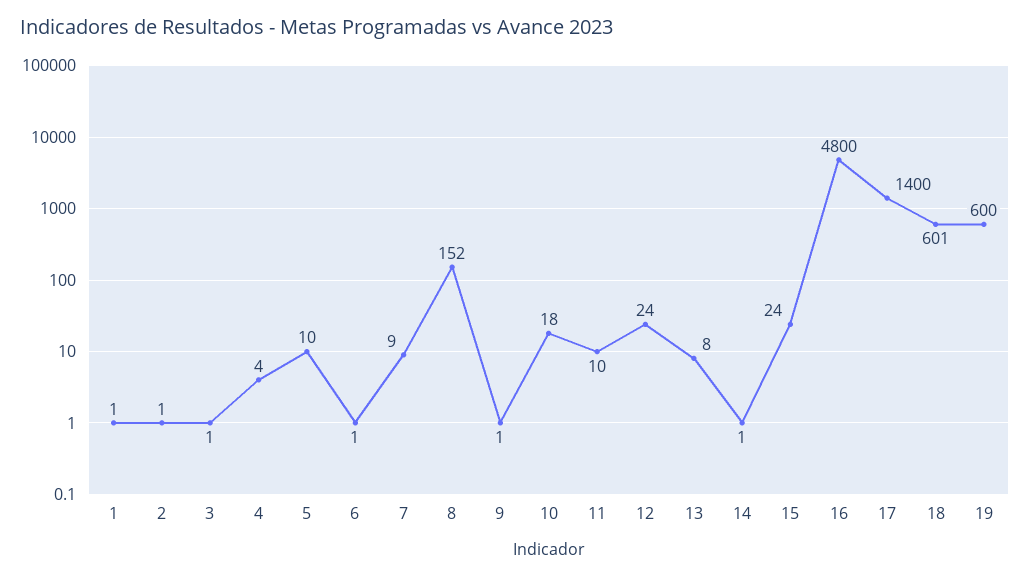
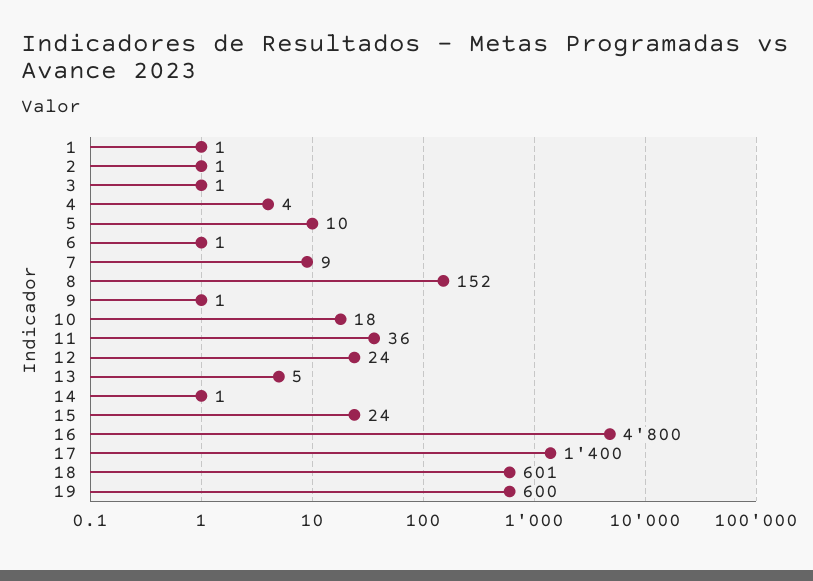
11: 10 -> 36
13: 8 -> 5

